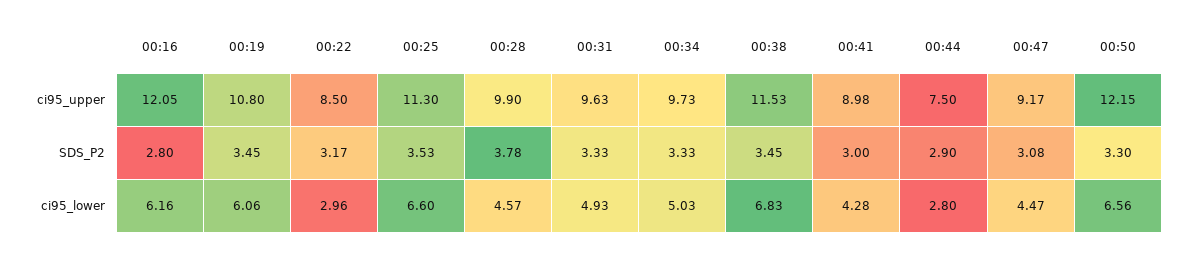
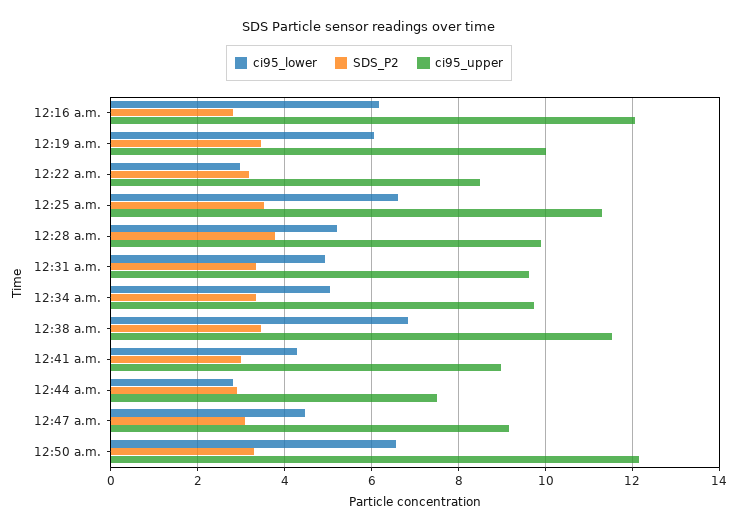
ci95_upper, 00:19: 10.8 -> 10
ci95_lower, 00:28: 4.57 -> 5.2

